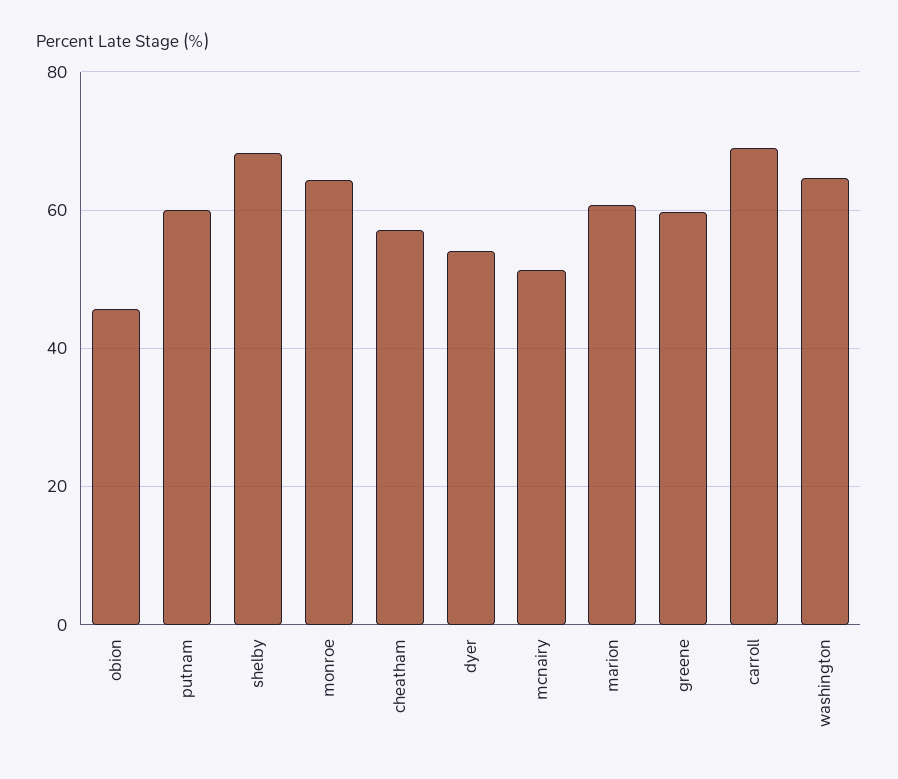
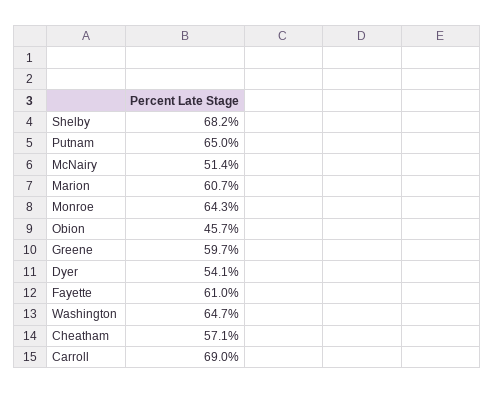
putnam: 60 -> 65
Fayette: none -> 61

